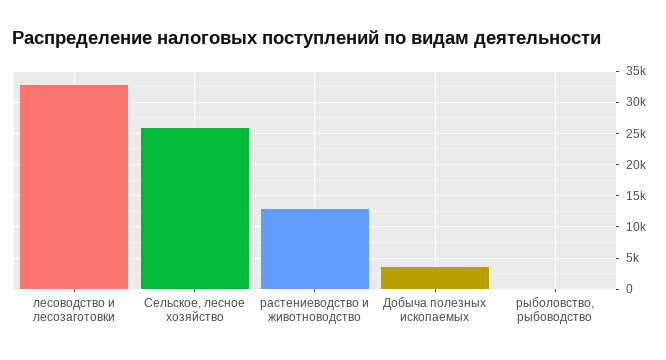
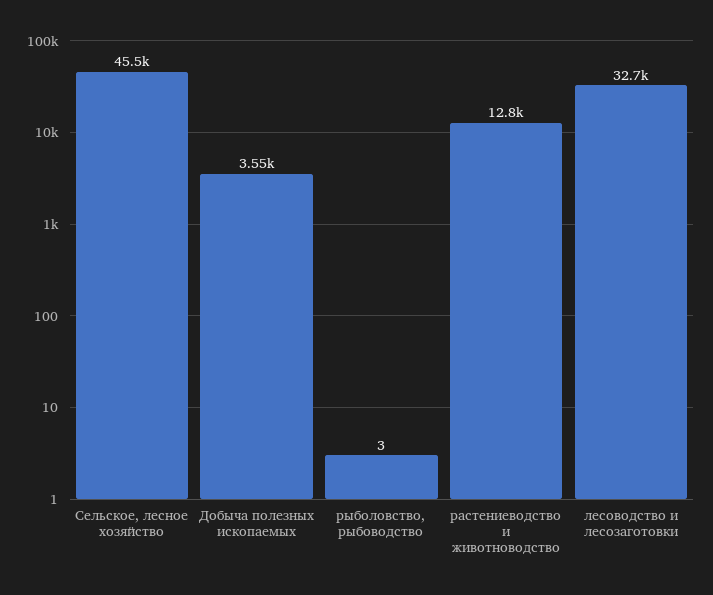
Сельское, лесное хозяйство: 26000 -> 45500

